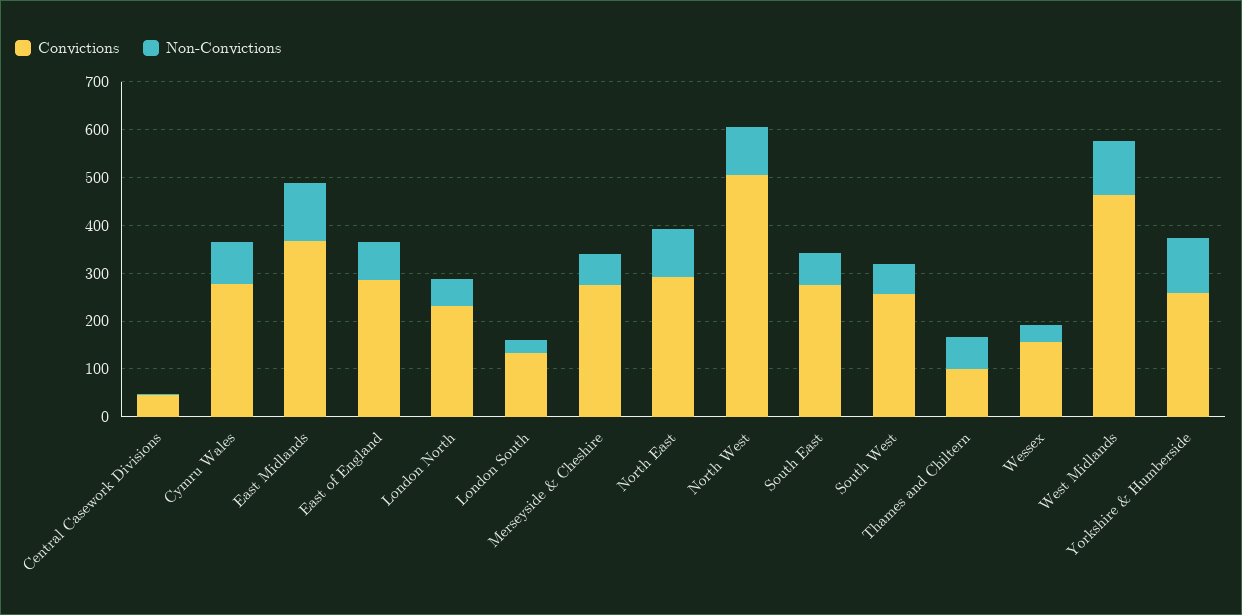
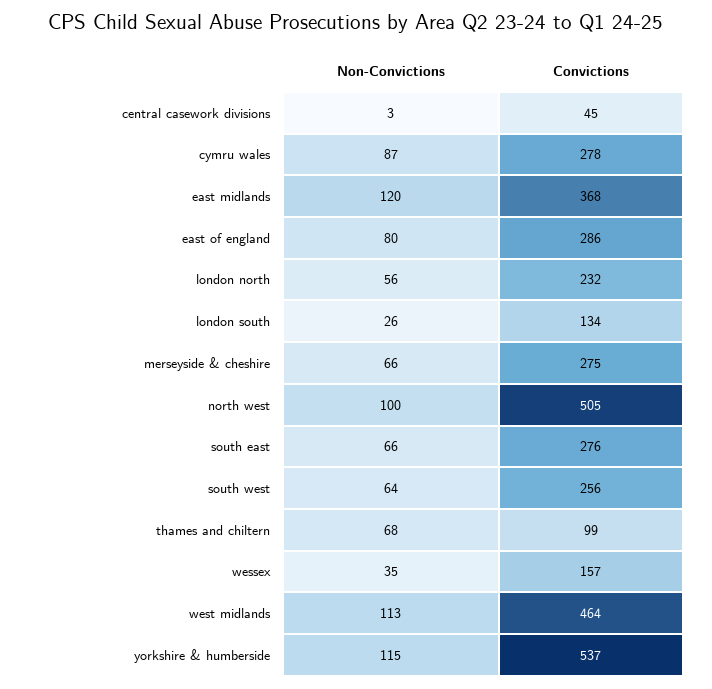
Convictions, North East: 300 -> none
Non-Convictions, North East: 100 -> none
Convictions, Yorkshire & Humberside: 260 -> 537

